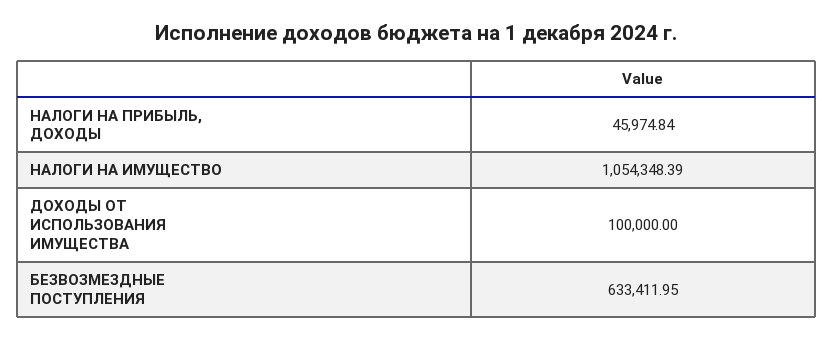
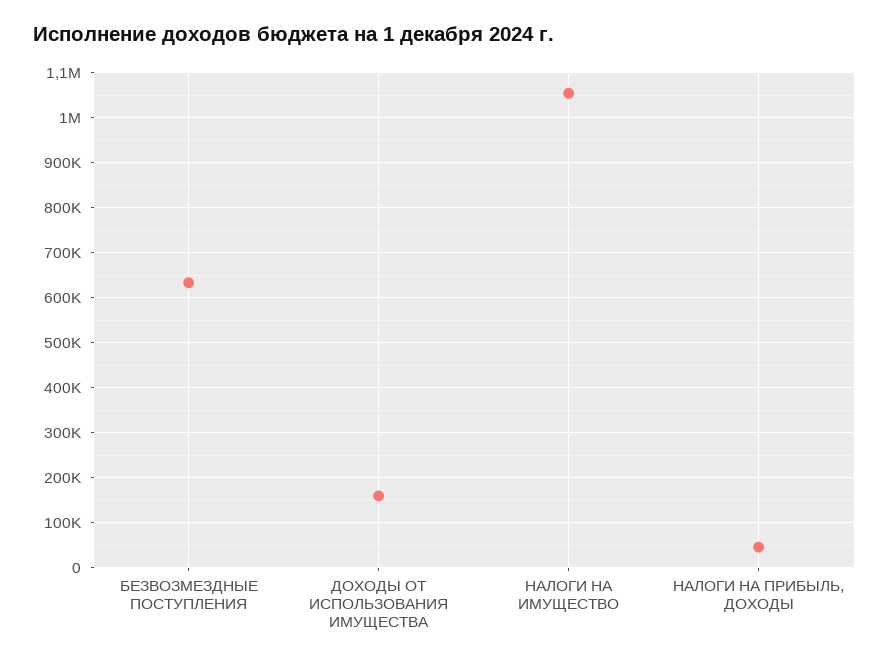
ДОХОДЫ ОТ ИСПОЛЬЗОВАНИЯ ИМУЩЕСТВА: 100000 -> 160000

